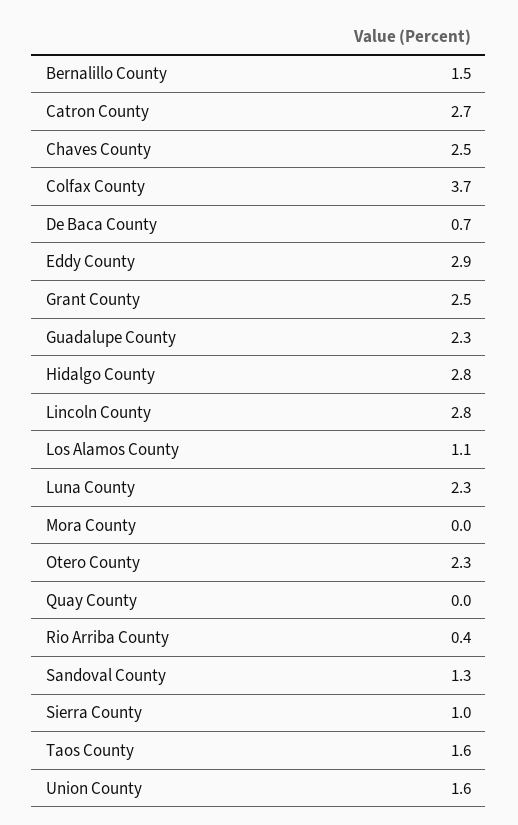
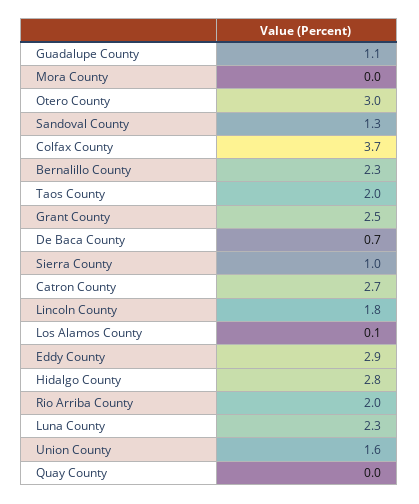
Bernalillo County: 1.5 -> 2.3
Chaves County: 2.5 -> none
Guadalupe County: 2.3 -> 1.1
Lincoln County: 2.8 -> 1.8
Los Alamos County: 1.1 -> 0.1
Otero County: 2.3 -> 3
Rio Arriba County: 0.4 -> 2
Taos County: 1.6 -> 2

